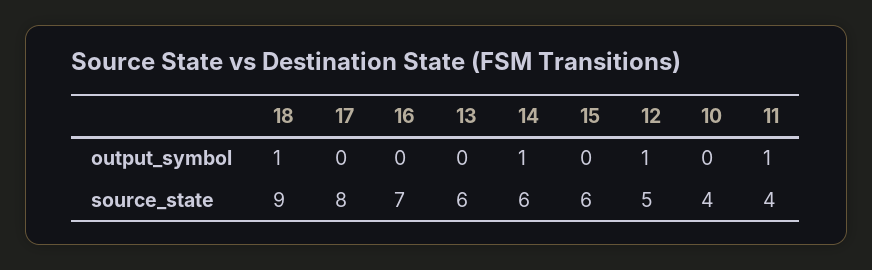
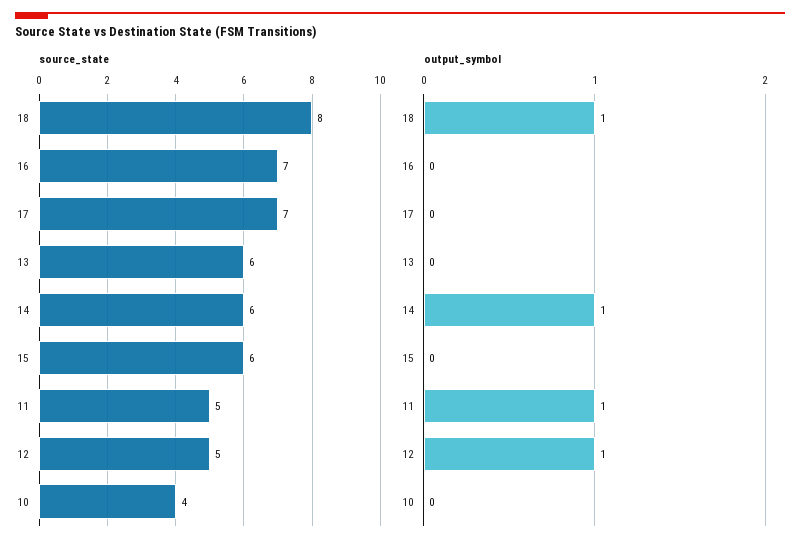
source_state, 18: 9 -> 8
source_state, 17: 8 -> 7
source_state, 11: 4 -> 5

